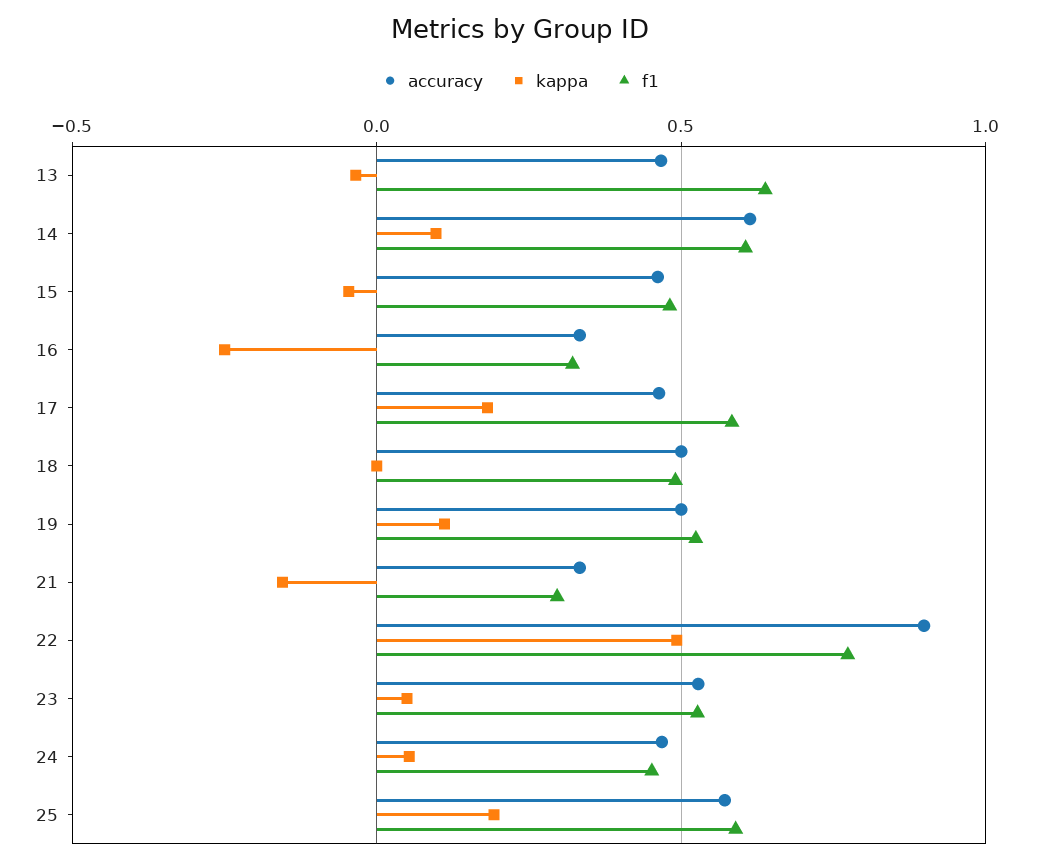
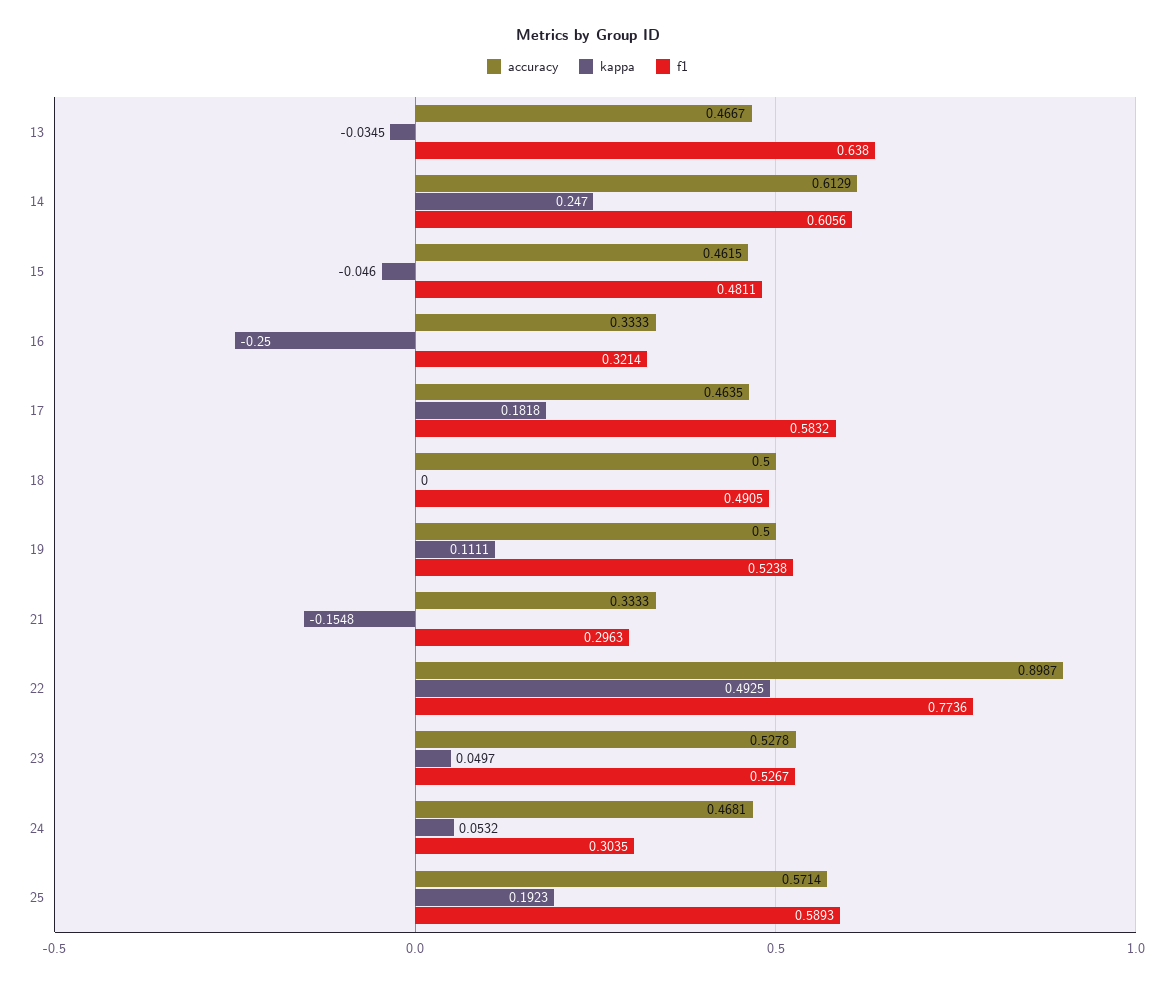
kappa, 14: 0.1 -> 0.247
f1, 24: 0.45 -> 0.3035

